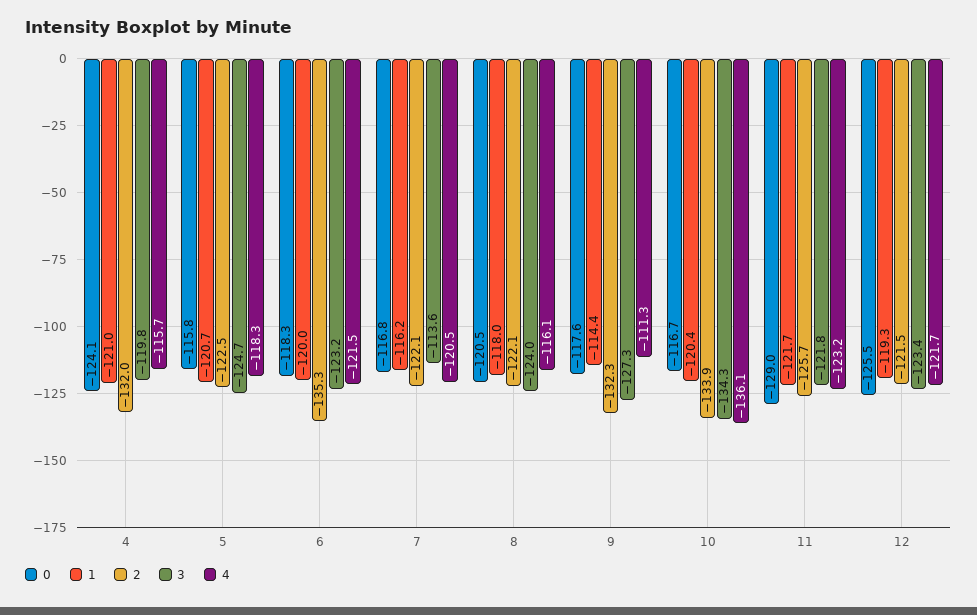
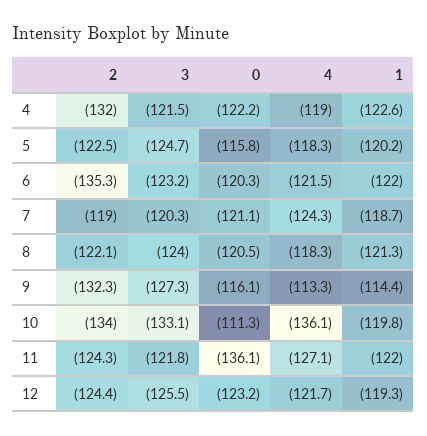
0, 4: -124.1 -> -122.2
1, 4: -121 -> -122.6
3, 4: -119.8 -> -121.5
4, 4: -115.7 -> -119
1, 5: -120.7 -> -120.2
0, 6: -118.3 -> -120.3
1, 6: -120 -> -122
0, 7: -116.8 -> -121.1
1, 7: -116.2 -> -118.7
2, 7: -122.1 -> -119
3, 7: -113.6 -> -120.3
4, 7: -120.5 -> -124.3
1, 8: -118 -> -121.3
4, 8: -116.1 -> -118.3
0, 9: -117.6 -> -116.1
4, 9: -111.3 -> -113.3
0, 10: -116.7 -> -111.3
1, 10: -120.4 -> -119.8
2, 10: -133.9 -> -134
3, 10: -134.3 -> -133.1
0, 11: -129 -> -136.1
1, 11: -121.7 -> -122
2, 11: -125.7 -> -124.3
4, 11: -123.2 -> -127.1
0, 12: -125.5 -> -123.2
2, 12: -121.5 -> -124.4
3, 12: -123.4 -> -125.5

